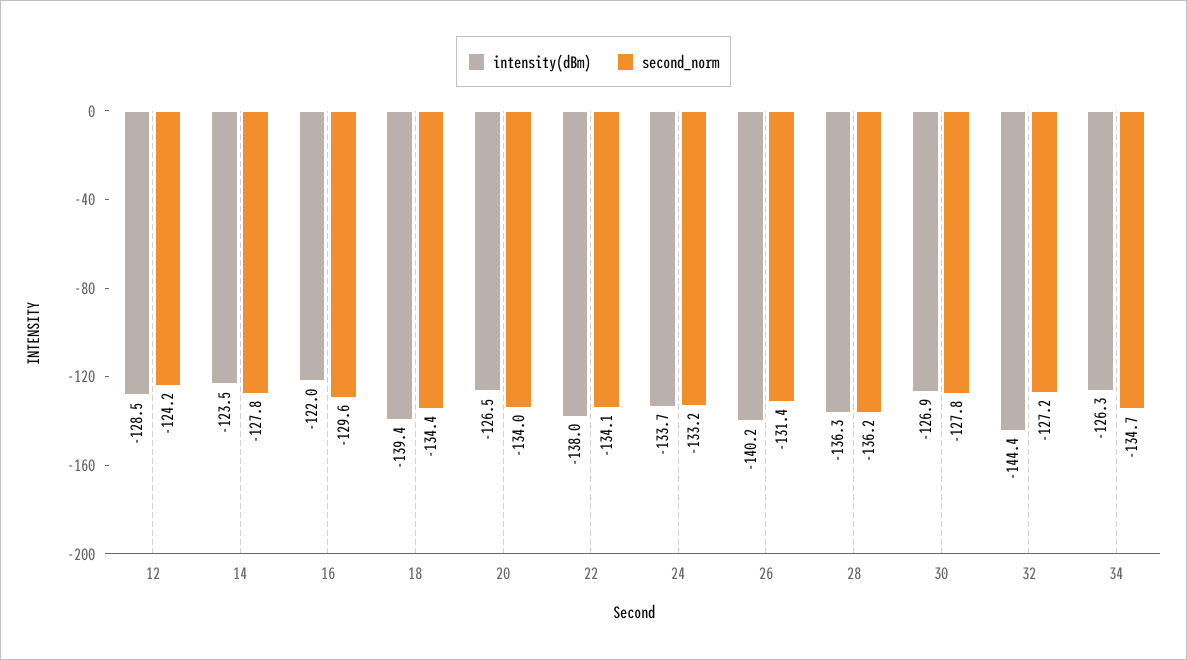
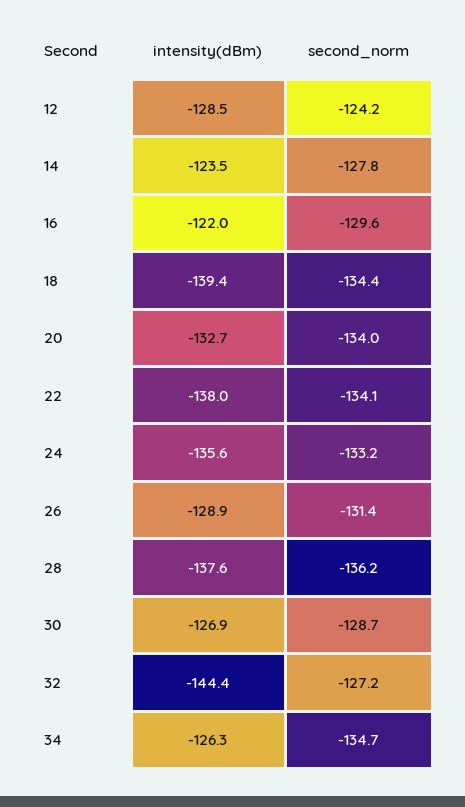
intensity(dBm), 20: -126.5 -> -132.7
intensity(dBm), 24: -133.7 -> -135.6
intensity(dBm), 26: -140.2 -> -128.9
intensity(dBm), 28: -136.3 -> -137.6
second_norm, 30: -127.8 -> -128.7

